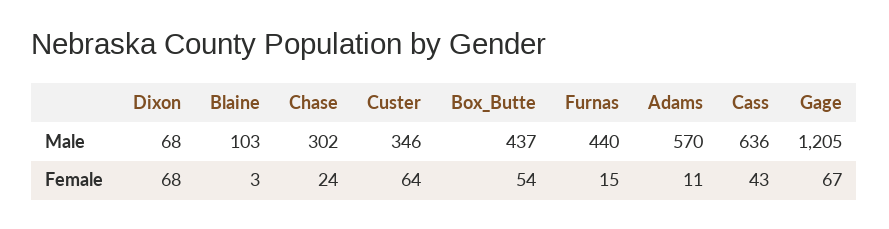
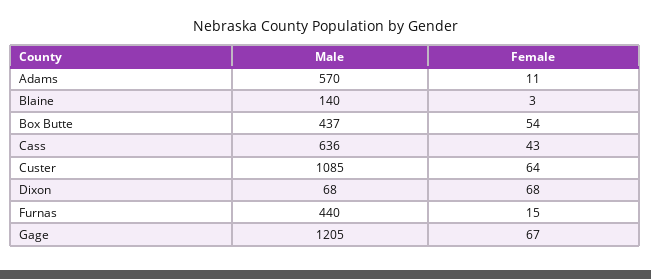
Blaine, Male: 103 -> 140
Chase, Male: 302 -> none
Custer, Male: 346 -> 1085
Chase, Female: 24 -> none

